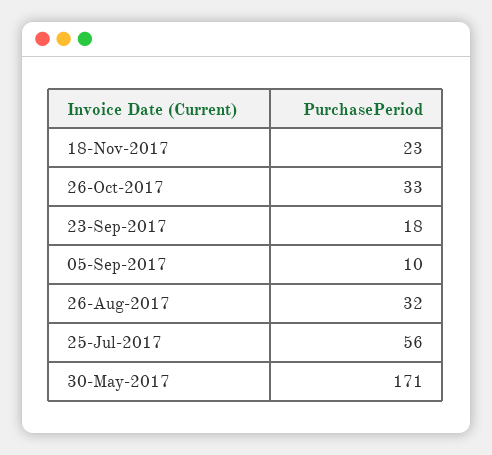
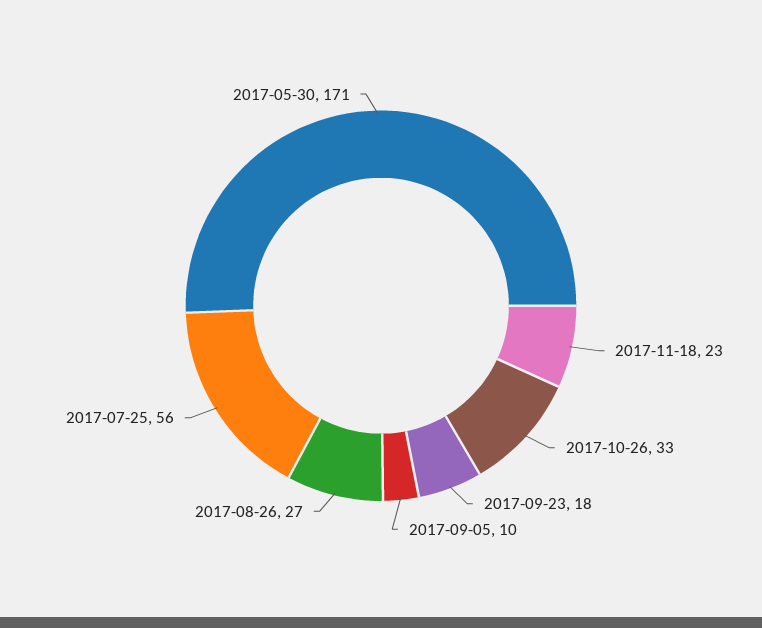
26-Aug-2017: 32 -> 27

